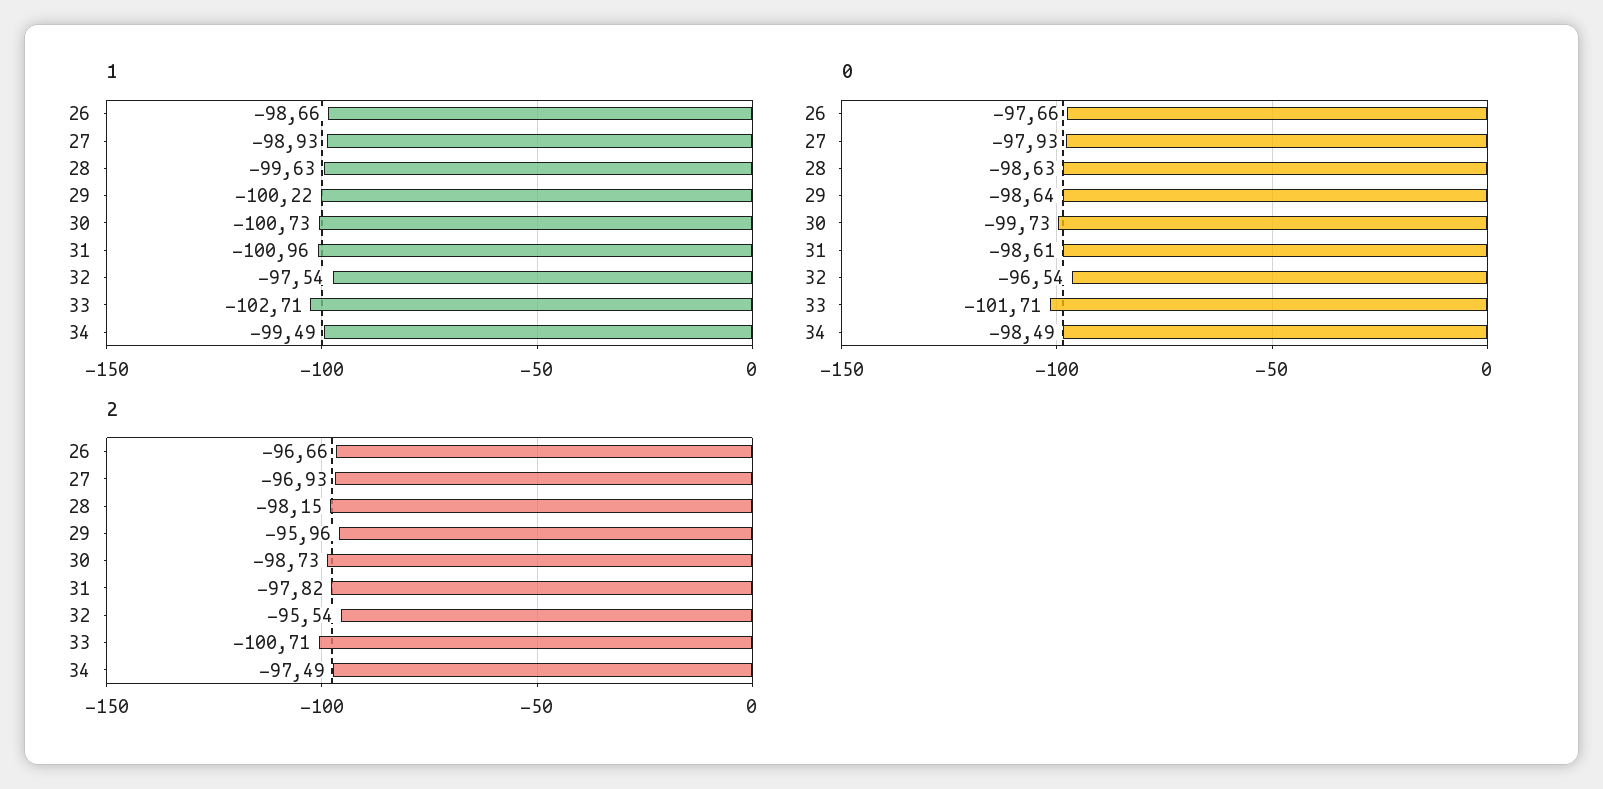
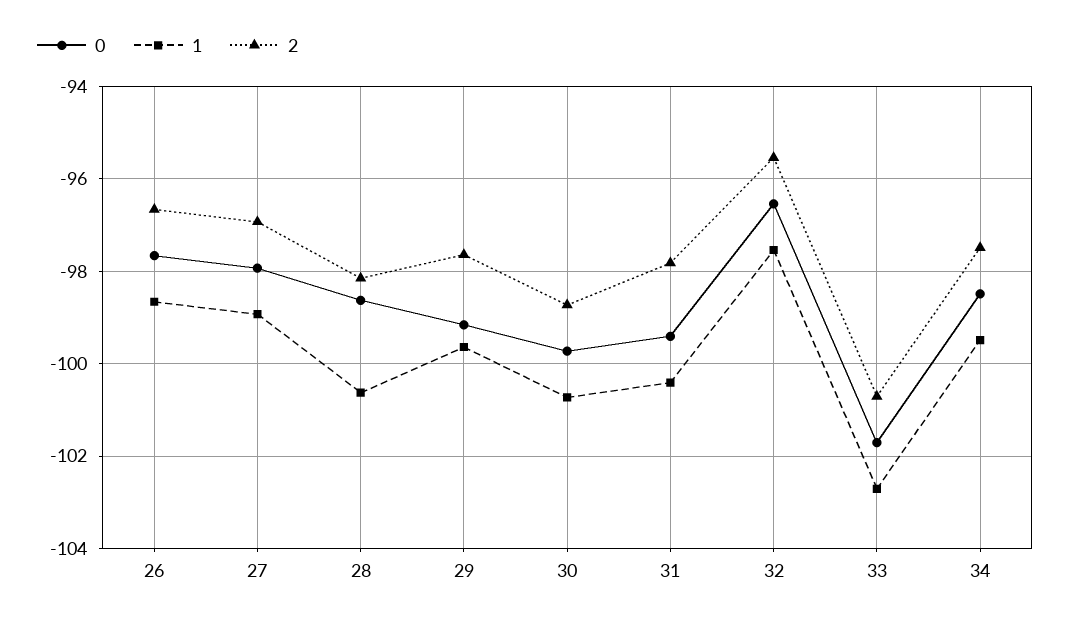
1, 28: -99.63 -> -100.6
1, 29: -100.22 -> -99.6
1, 31: -100.96 -> -100.4
0, 29: -98.64 -> -99.2
0, 31: -98.61 -> -99.4
2, 29: -95.96 -> -97.6

